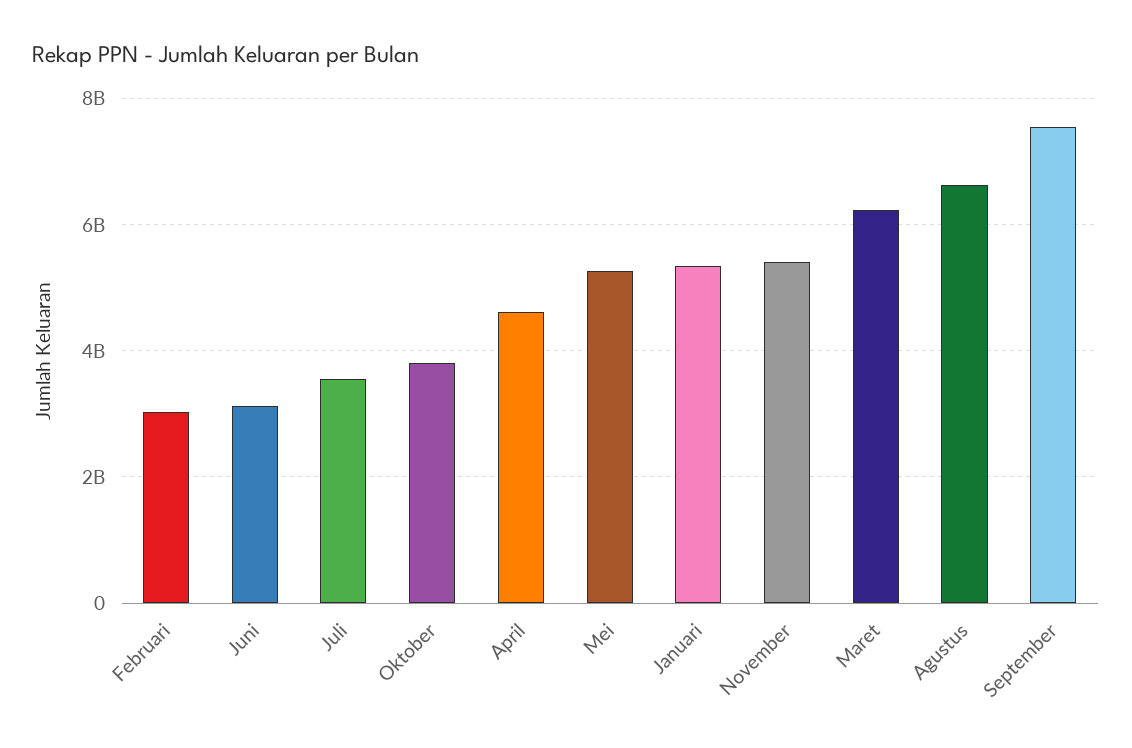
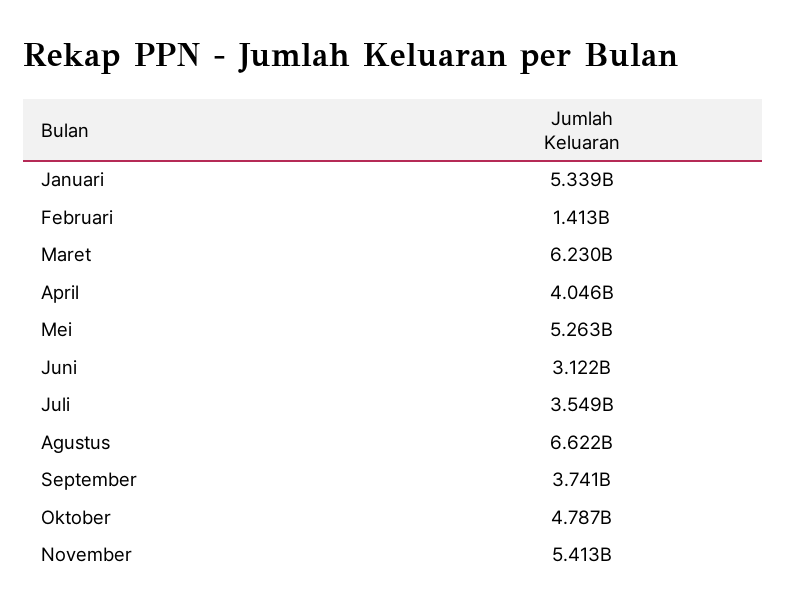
Februari: 3000000000 -> 1413000000
Oktober: 3800000000 -> 4787000000
April: 4600000000 -> 4046000000
September: 7600000000 -> 3741000000

